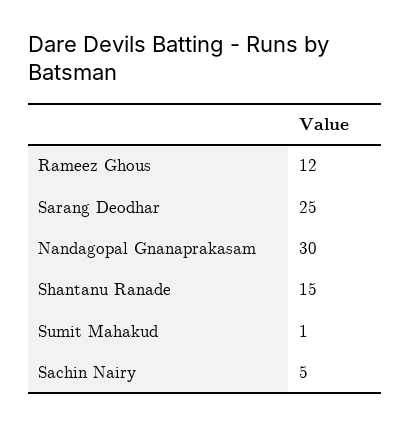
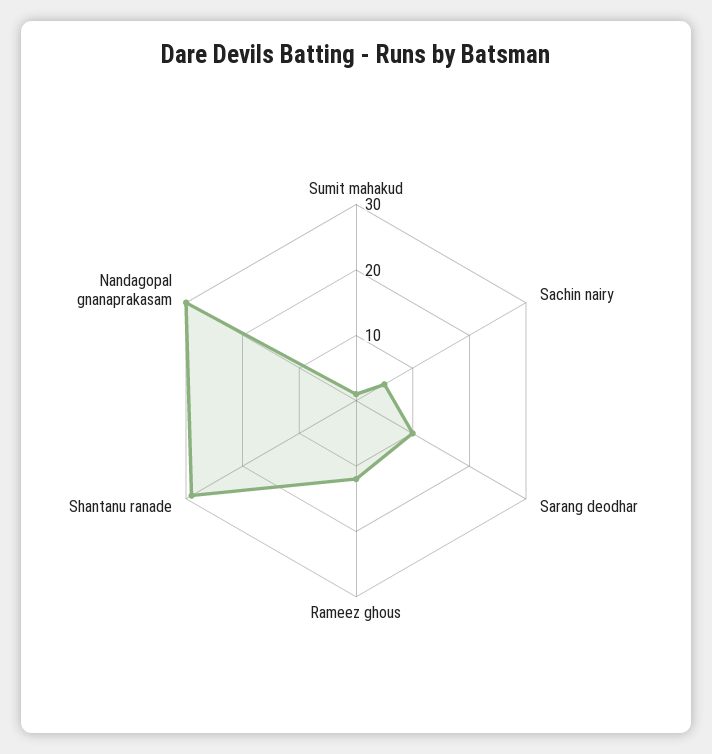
Sarang Deodhar: 25 -> 10
Shantanu Ranade: 15 -> 30

